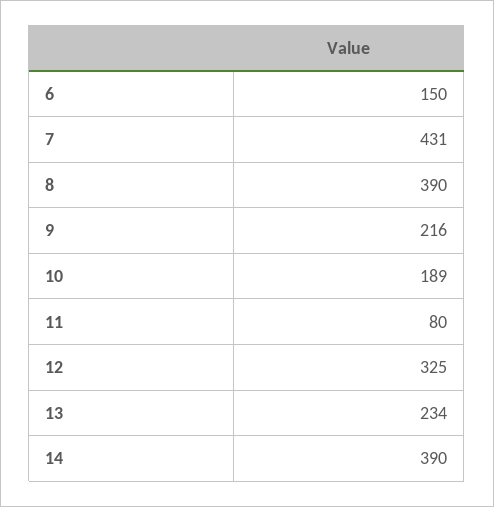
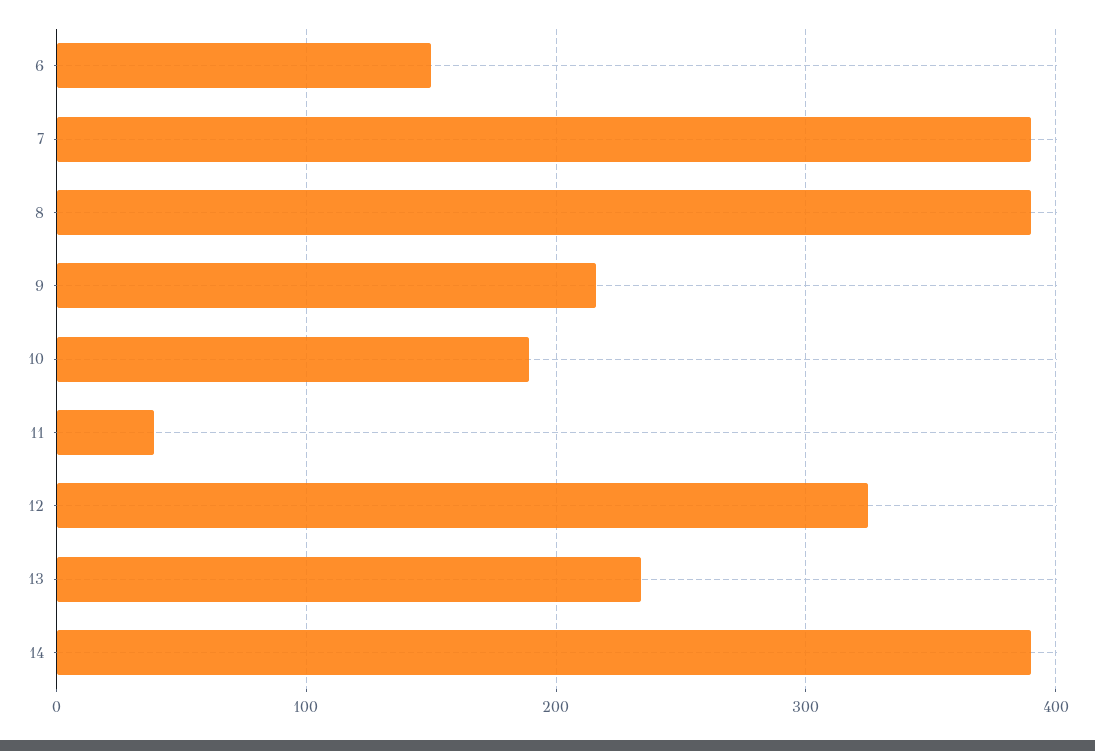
7: 431 -> 390
11: 80 -> 40

